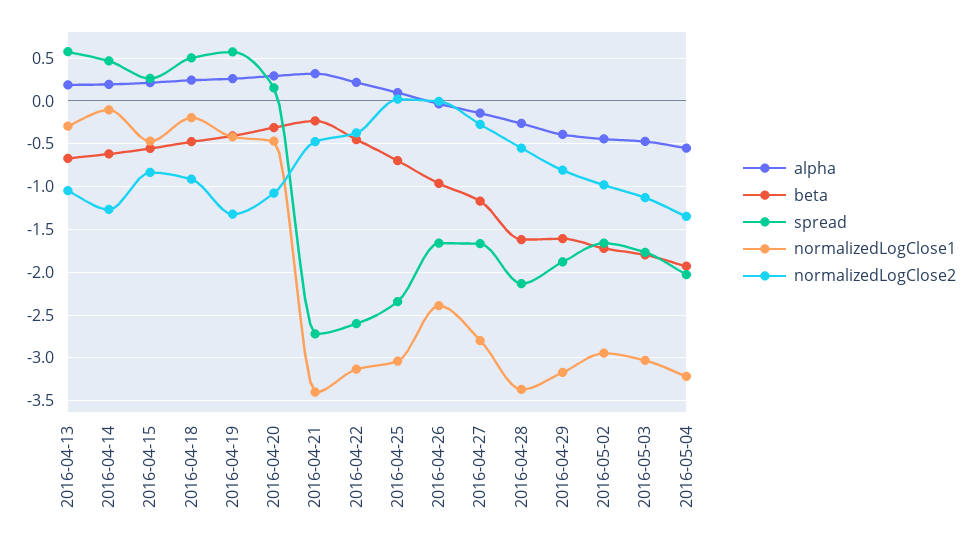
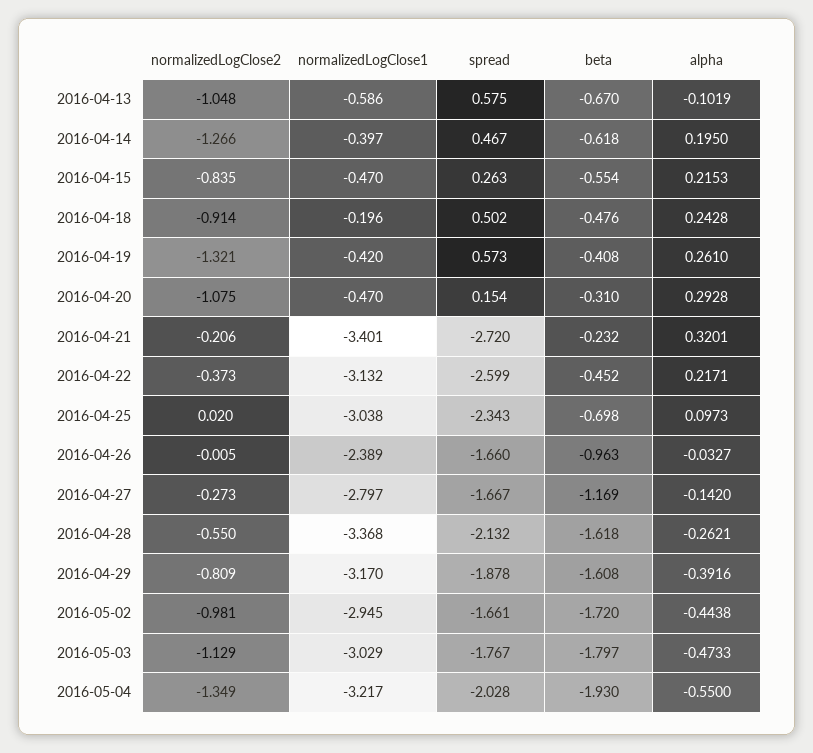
alpha, 2016-04-13: 0.2 -> -0.1019
normalizedLogClose1, 2016-04-13: -0.3 -> -0.586
normalizedLogClose1, 2016-04-14: -0.1 -> -0.397
normalizedLogClose2, 2016-04-21: -0.5 -> -0.206

